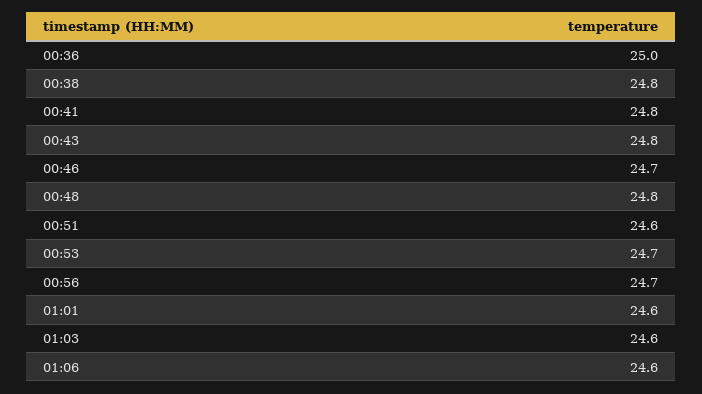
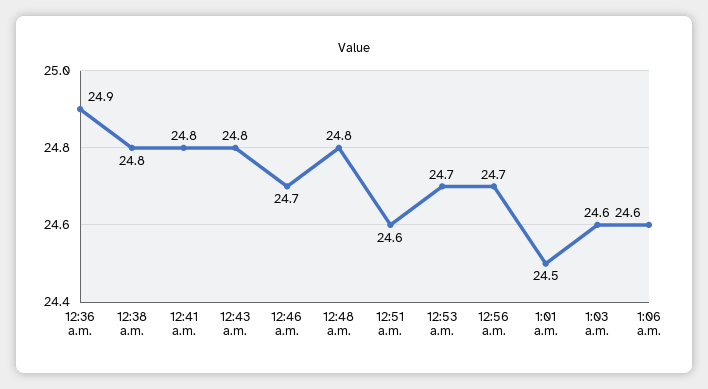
00:36: 25 -> 24.9
01:01: 24.6 -> 24.5

